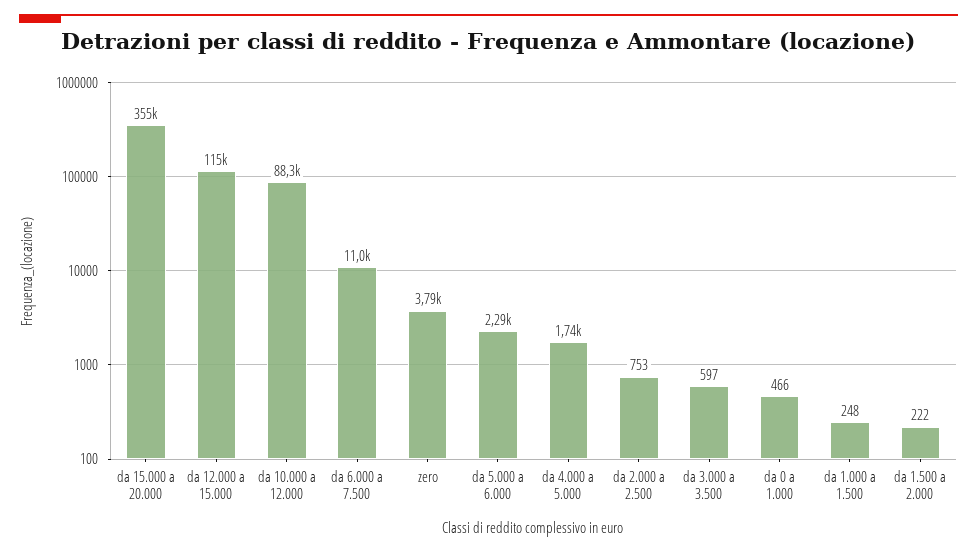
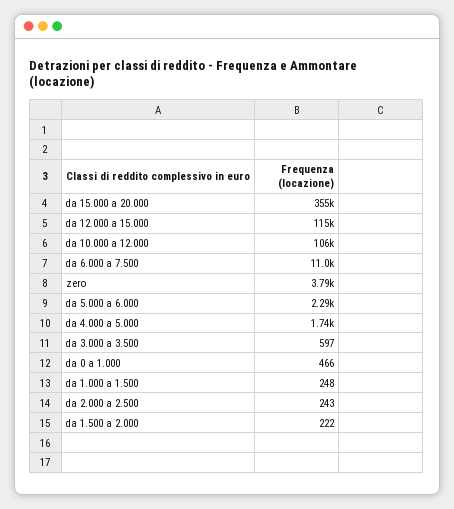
da 10.000 a 12.000: 88300 -> 106000
da 2.000 a 2.500: 753 -> 243

